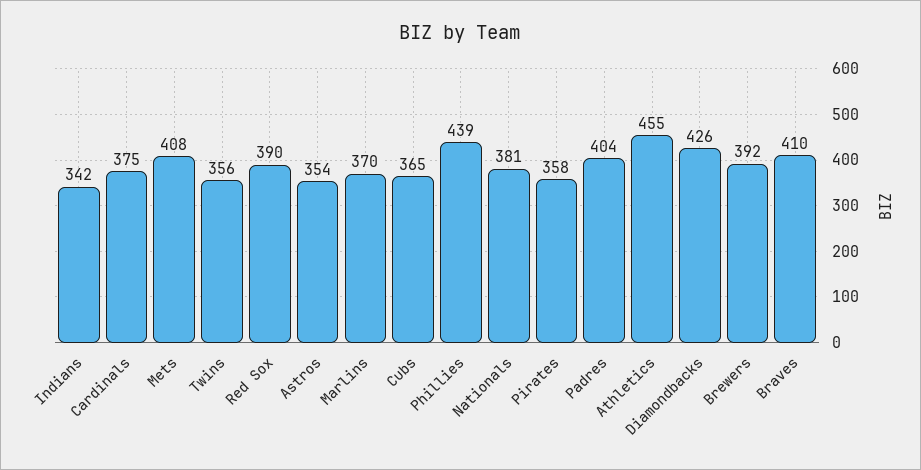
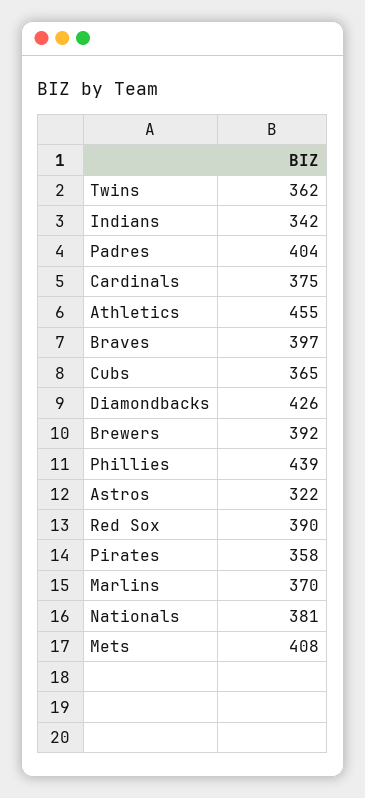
Twins: 356 -> 362
Astros: 354 -> 322
Braves: 410 -> 397

